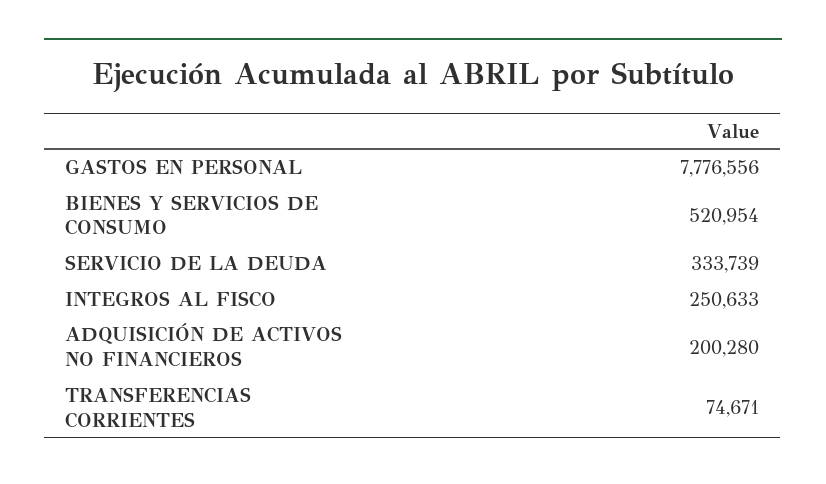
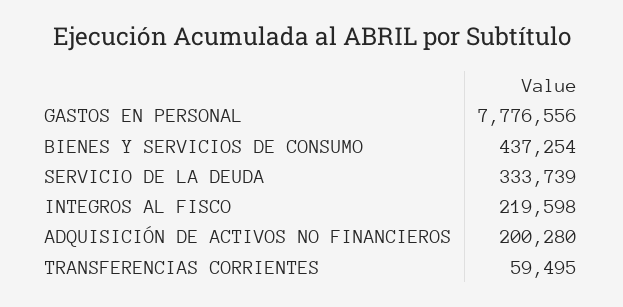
BIENES Y SERVICIOS DE CONSUMO: 520954 -> 437254
INTEGROS AL FISCO: 250633 -> 219598
TRANSFERENCIAS CORRIENTES: 74671 -> 59495

